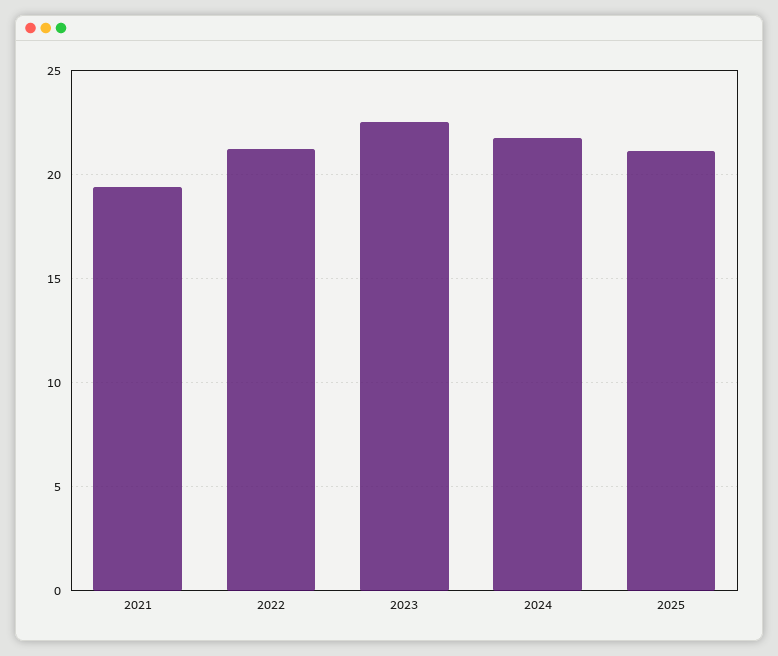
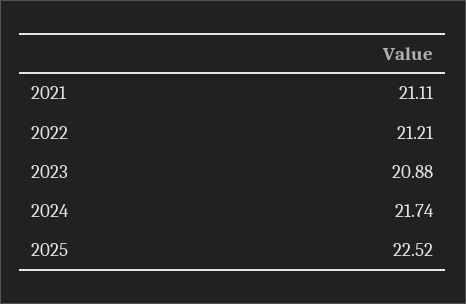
2021: 19.5 -> 21.11
2023: 22.5 -> 20.88
2025: 21 -> 22.52

